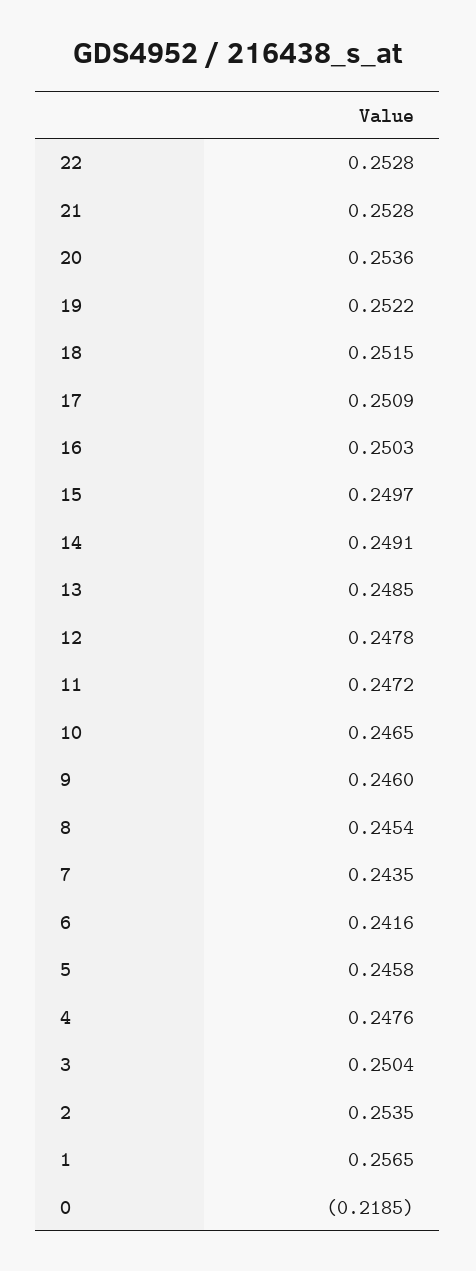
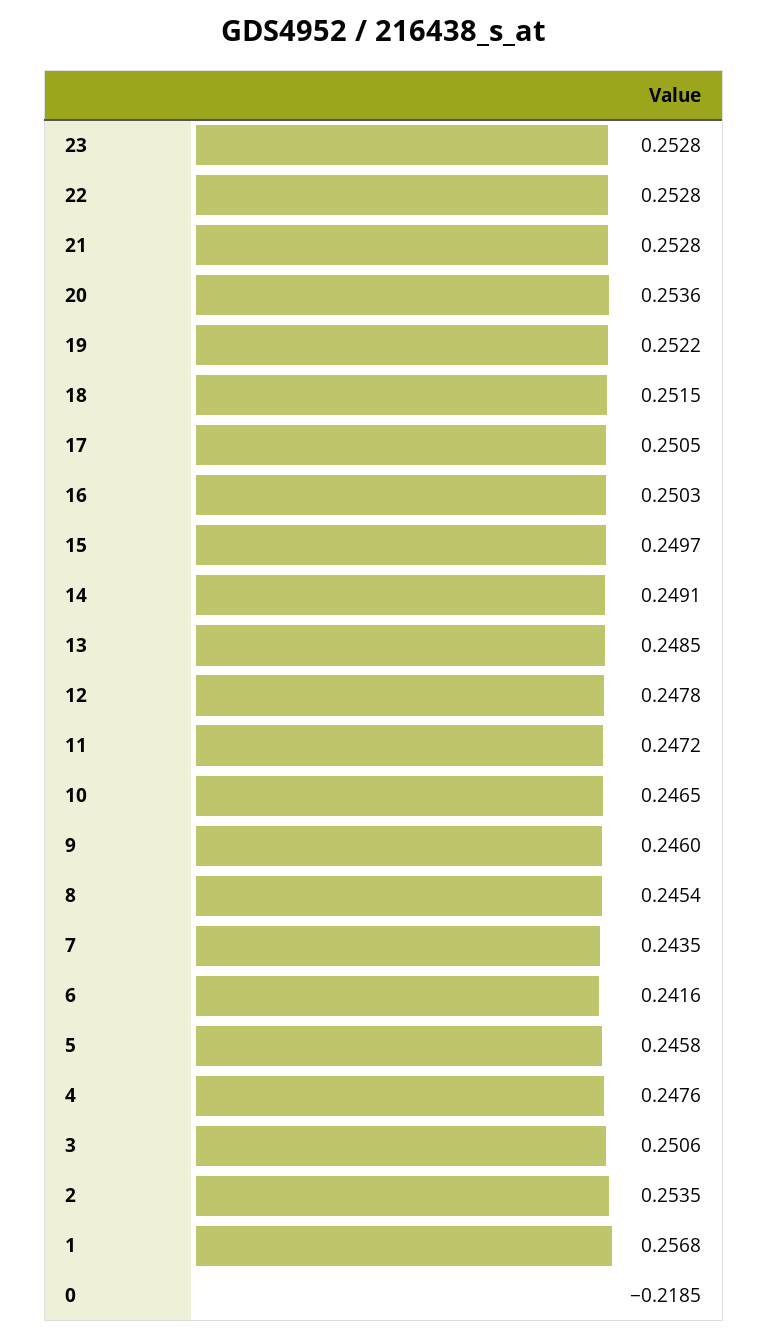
17: 0.2509 -> 0.2505
3: 0.2504 -> 0.2506
1: 0.2565 -> 0.2568
23: none -> 0.2528

